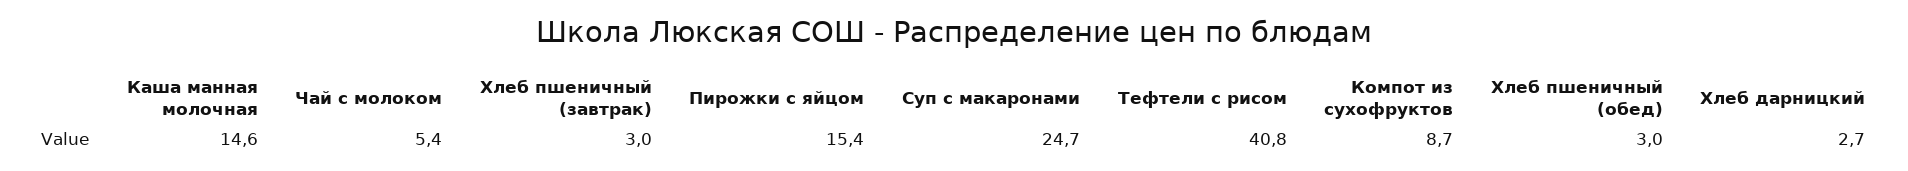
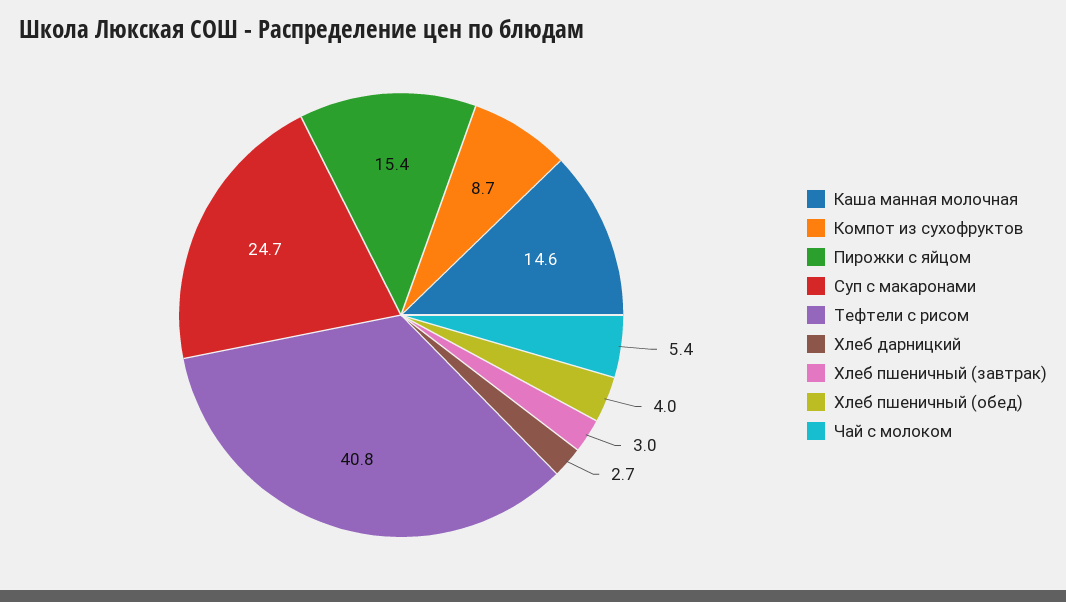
Хлеб пшеничный (обед): 3 -> 4

